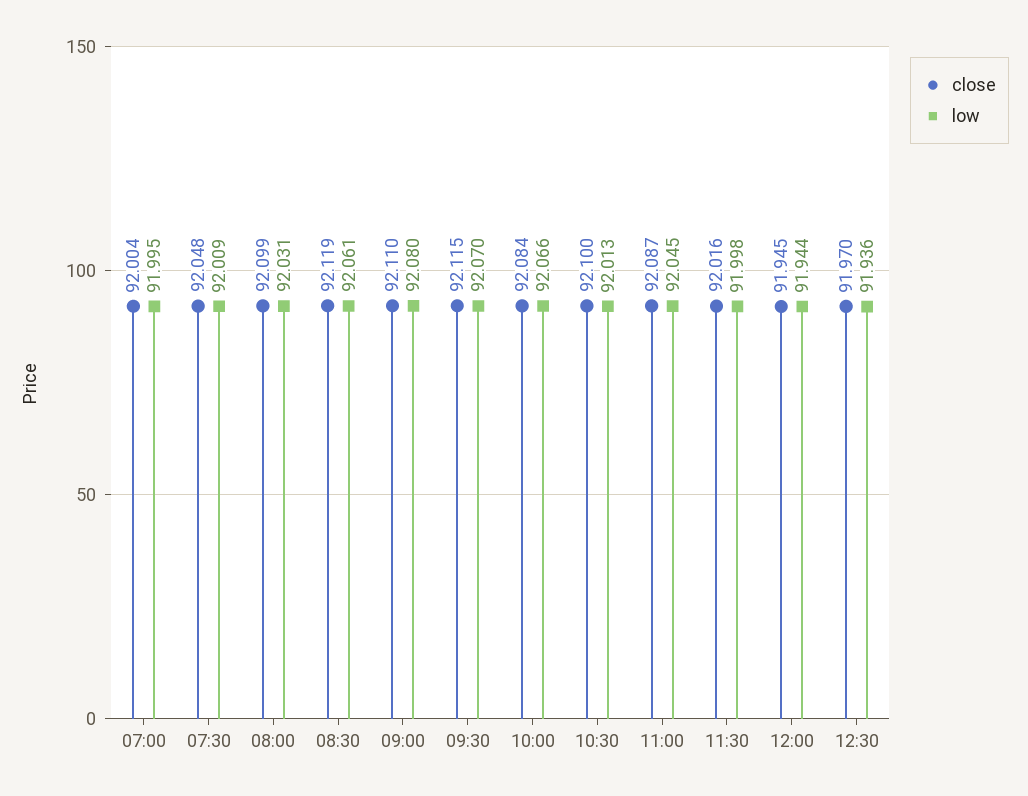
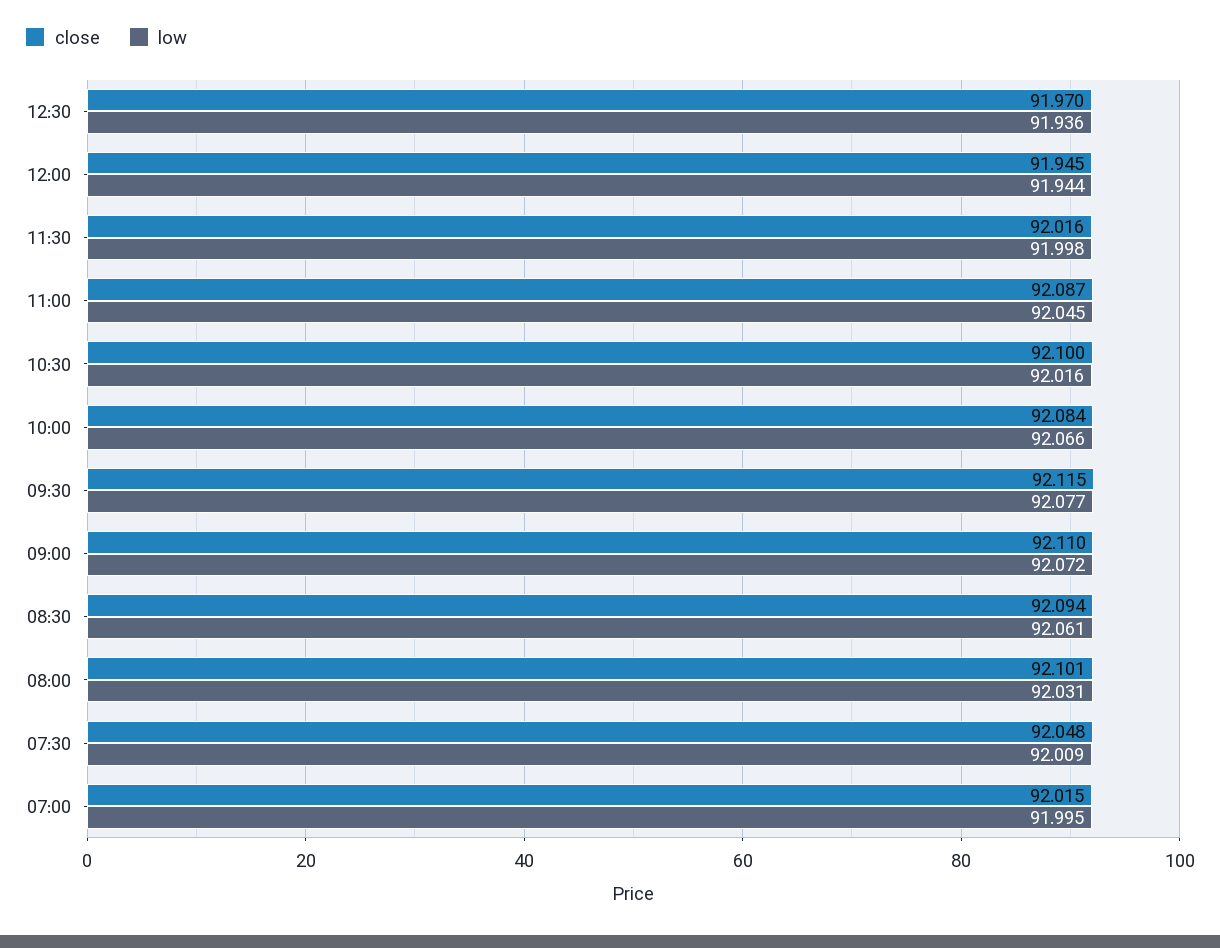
close, 07:00: 92.004 -> 92.015
close, 08:00: 92.099 -> 92.101
close, 08:30: 92.119 -> 92.094
low, 09:00: 92.08 -> 92.072
low, 09:30: 92.07 -> 92.077
low, 10:30: 92.013 -> 92.016

